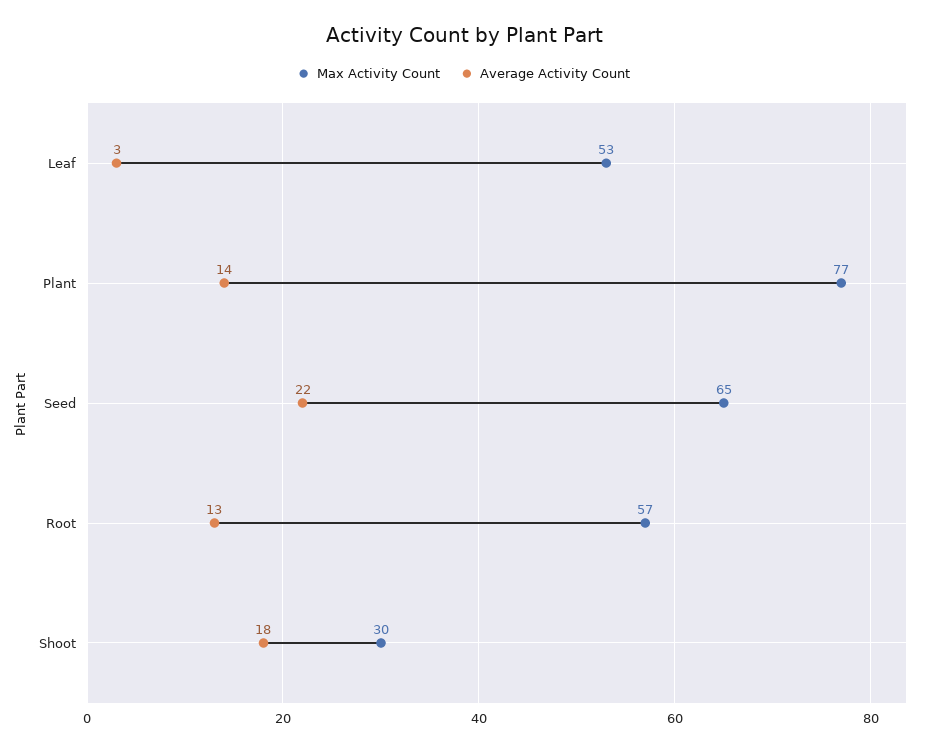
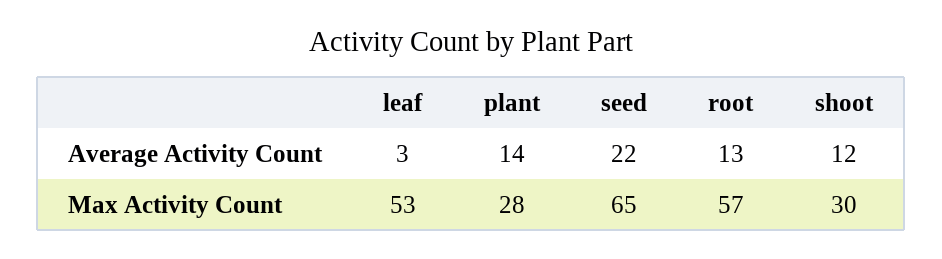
Max Activity Count, Plant: 77 -> 28
Average Activity Count, Shoot: 18 -> 12

